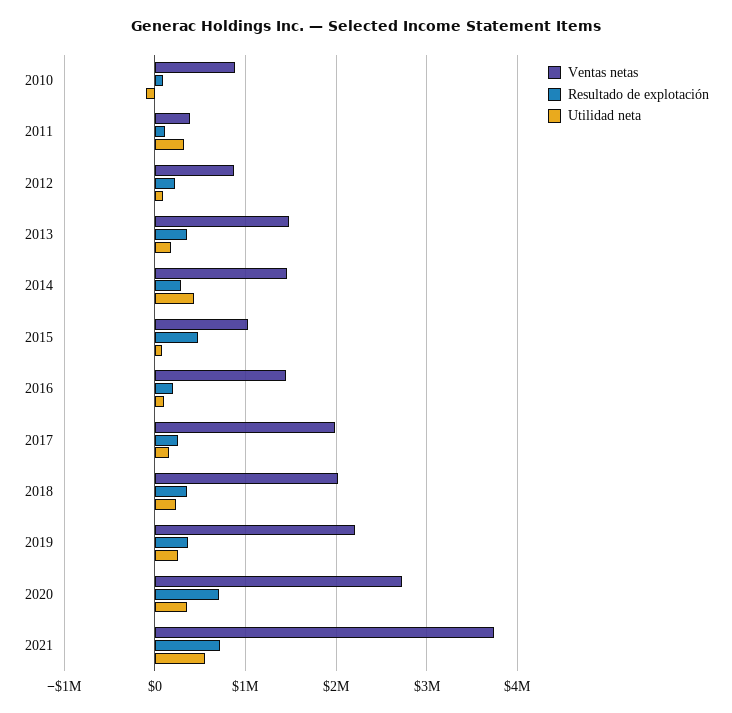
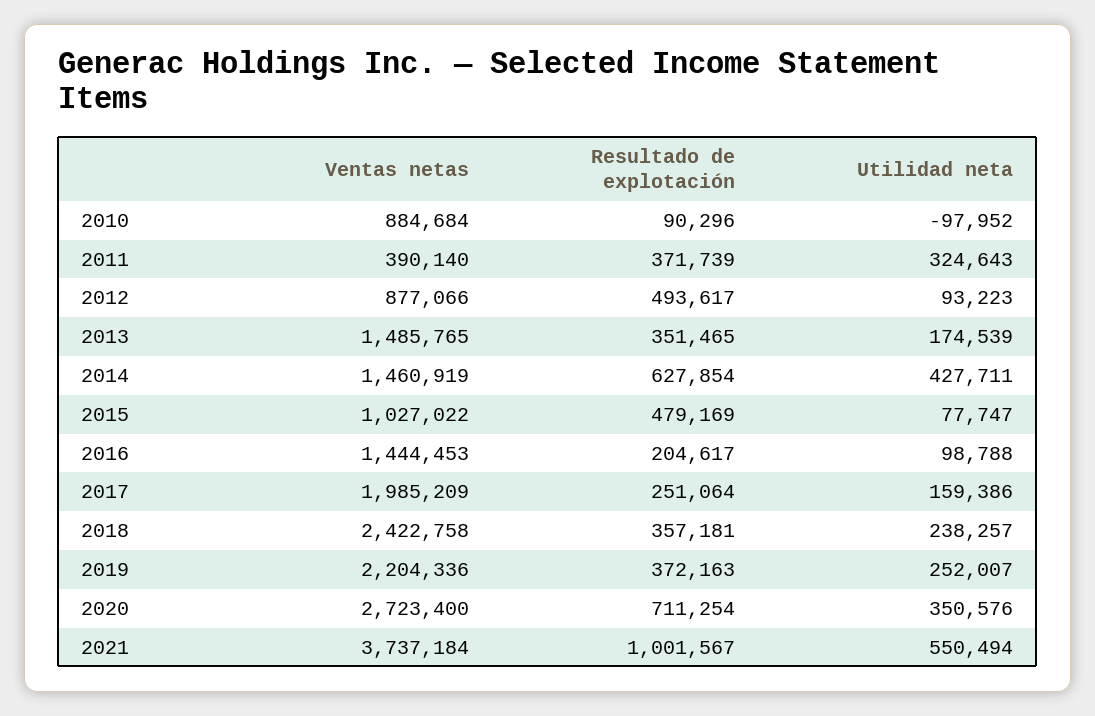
Resultado de explotación, 2011: 100000 -> 371739
Resultado de explotación, 2012: 200000 -> 493617
Resultado de explotación, 2014: 300000 -> 627854
Ventas netas, 2018: 2000000 -> 2422758
Resultado de explotación, 2021: 700000 -> 1001567

